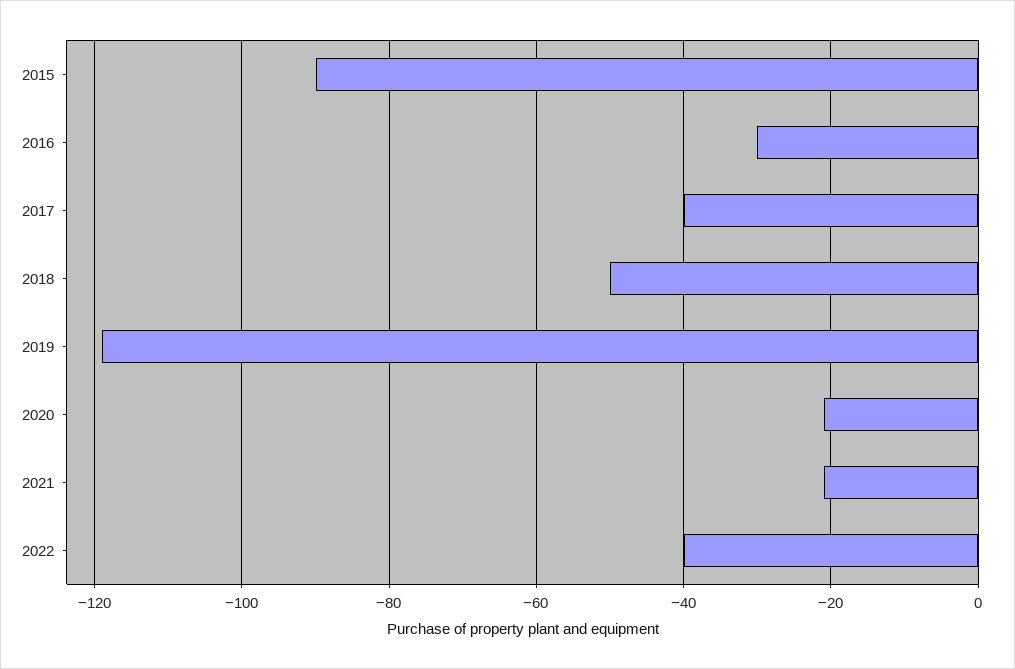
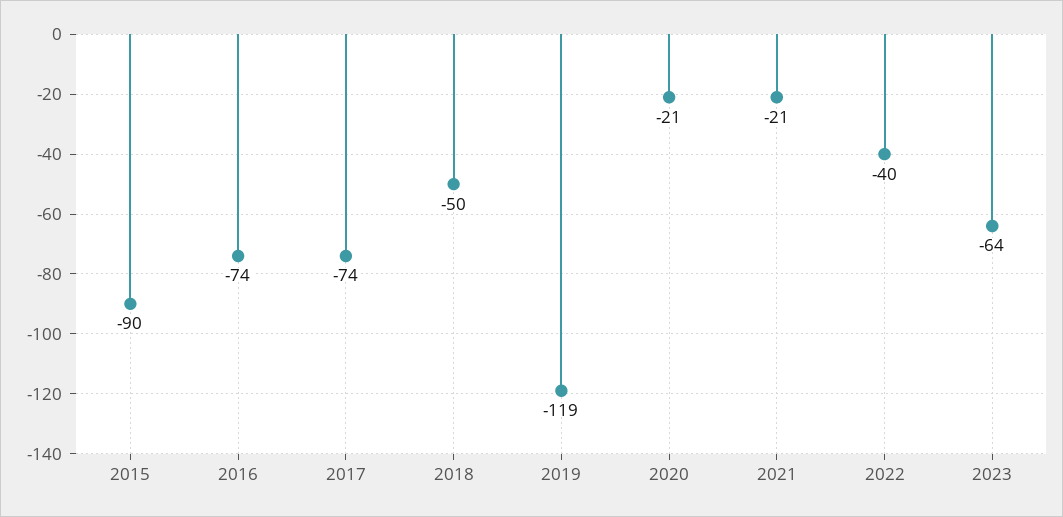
2016: -30 -> -74
2017: -40 -> -74
2023: none -> -64

